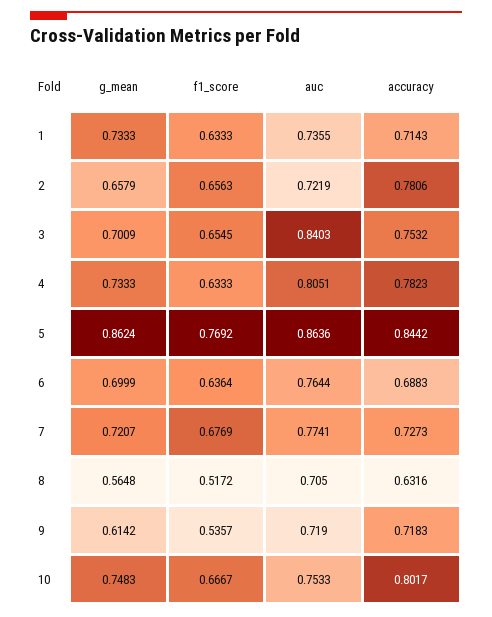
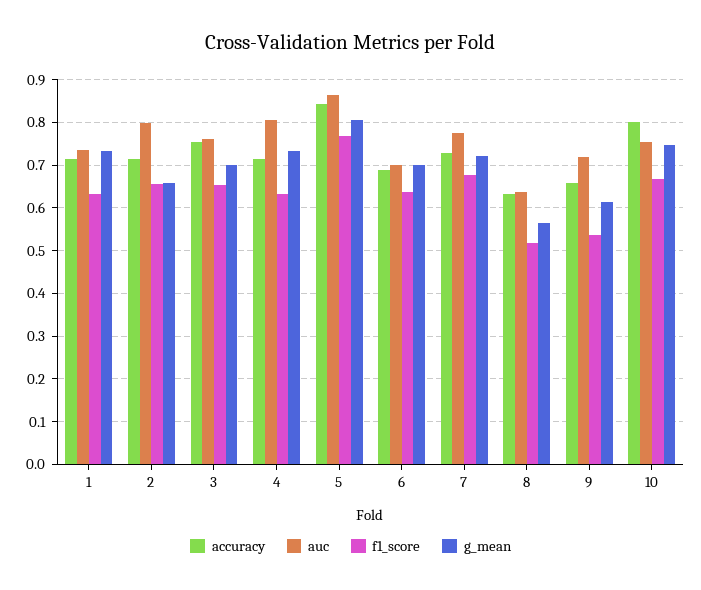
auc, 2: 0.7219 -> 0.8
accuracy, 2: 0.7806 -> 0.72
auc, 3: 0.8403 -> 0.76
accuracy, 4: 0.7823 -> 0.72
g_mean, 5: 0.8624 -> 0.8
auc, 6: 0.7644 -> 0.7
auc, 8: 0.705 -> 0.64
accuracy, 9: 0.7183 -> 0.66

